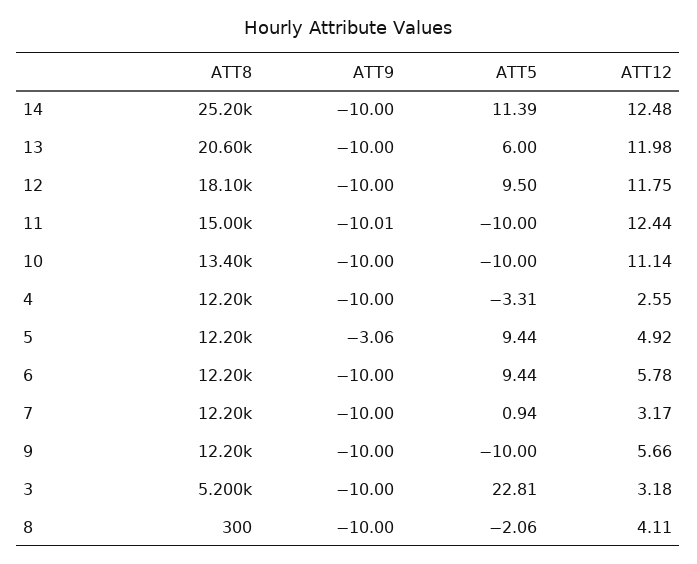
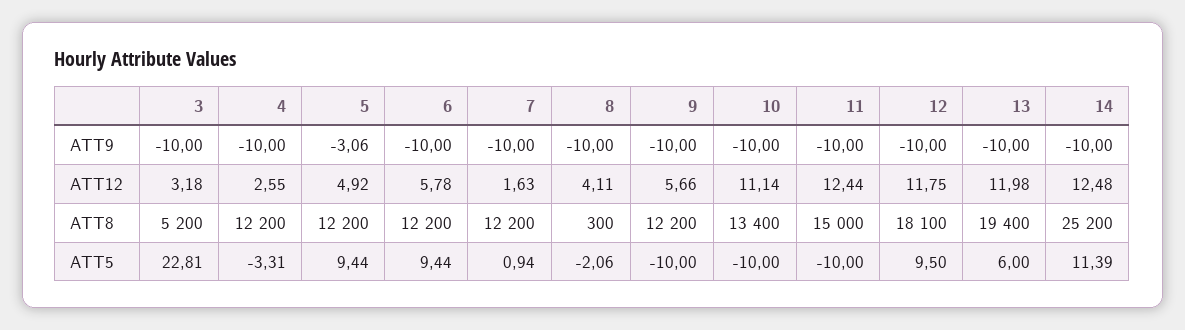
ATT8, 13: 20600 -> 19400
ATT9, 11: -10.01 -> -10
ATT12, 7: 3.17 -> 1.63

